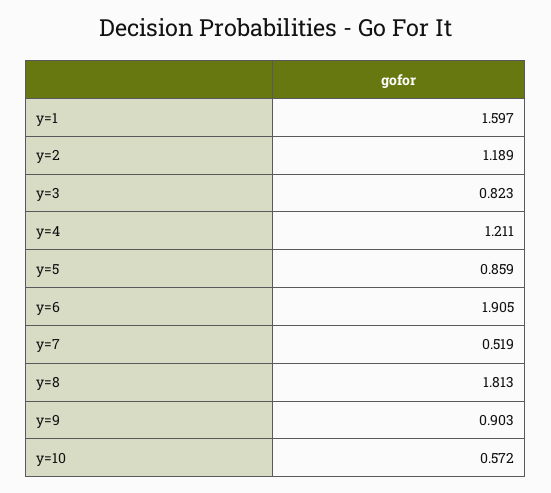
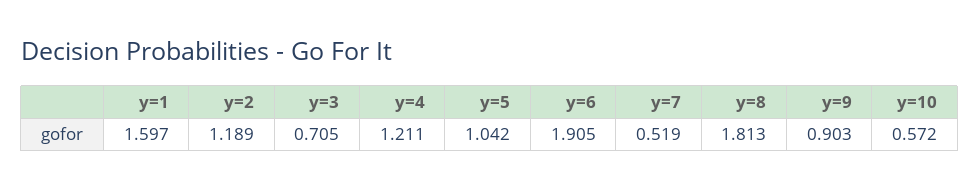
y=3: 0.823 -> 0.705
y=5: 0.859 -> 1.042

